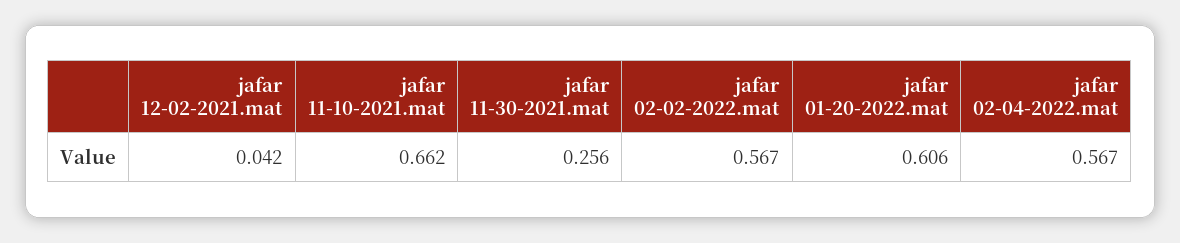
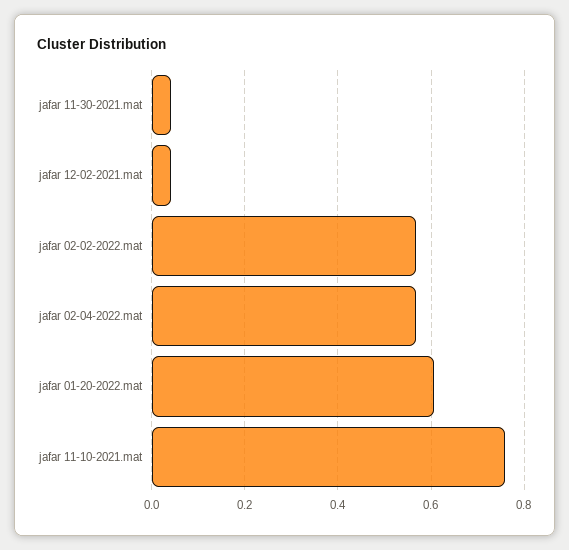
jafar 11-10-2021.mat: 0.662 -> 0.76
jafar 11-30-2021.mat: 0.256 -> 0.04

